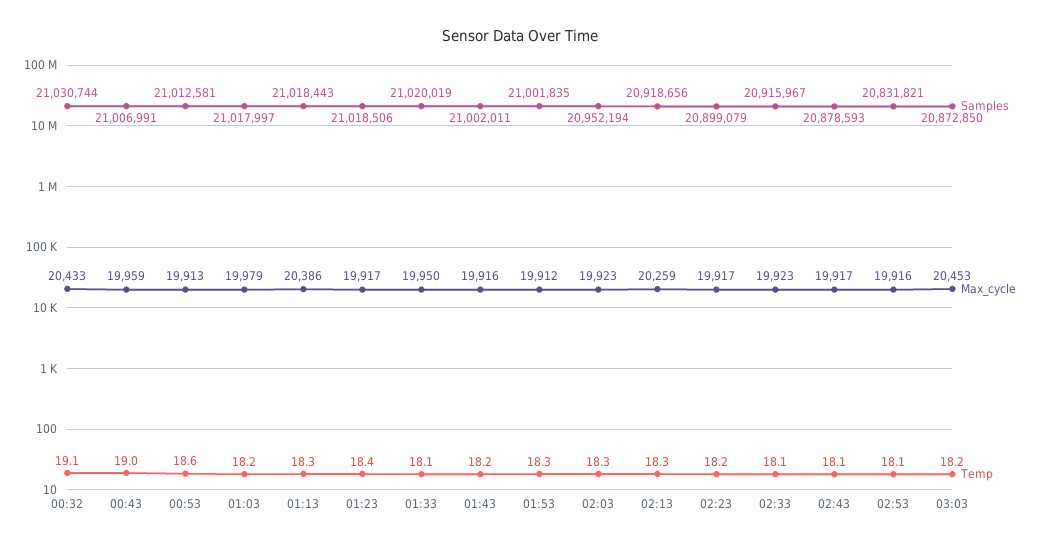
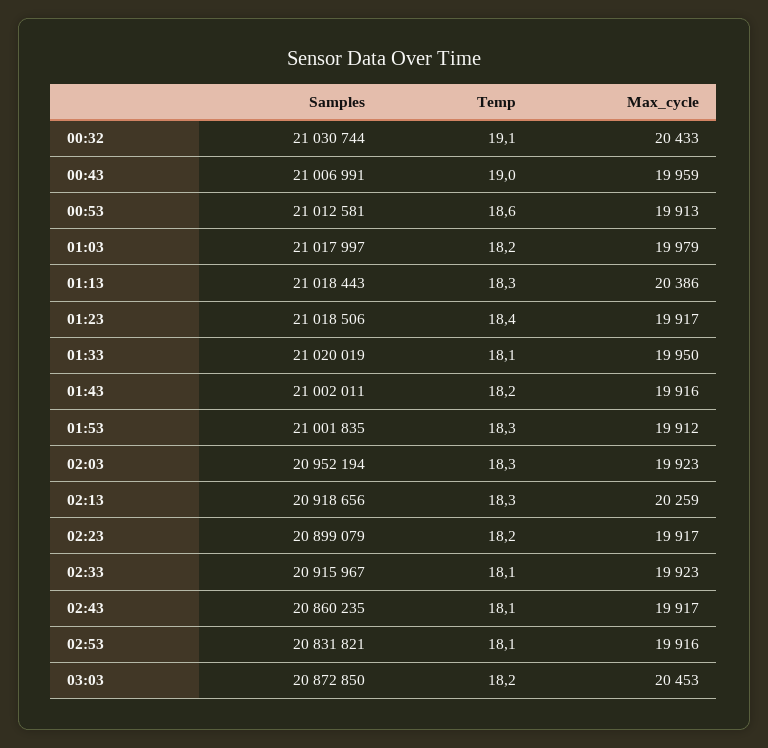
Samples, 02:43: 20878593 -> 20860235

